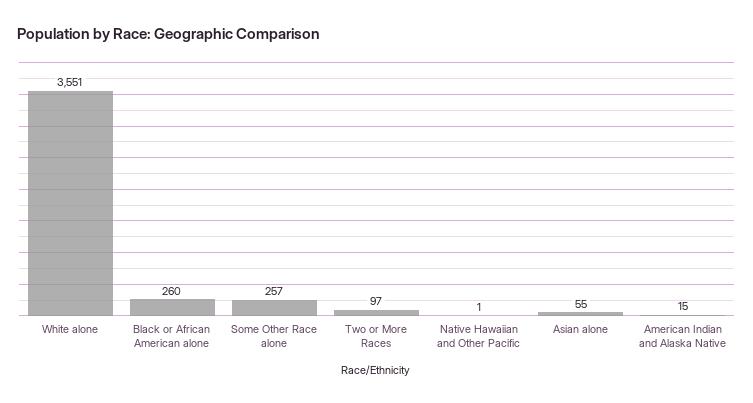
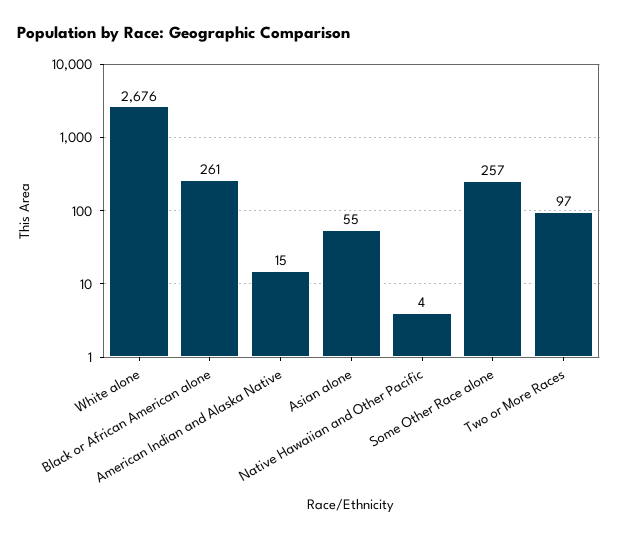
White alone: 3551 -> 2676
Black or African American alone: 260 -> 261
Native Hawaiian and Other Pacific: 1 -> 4

